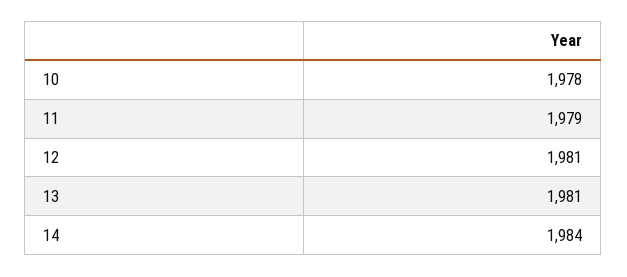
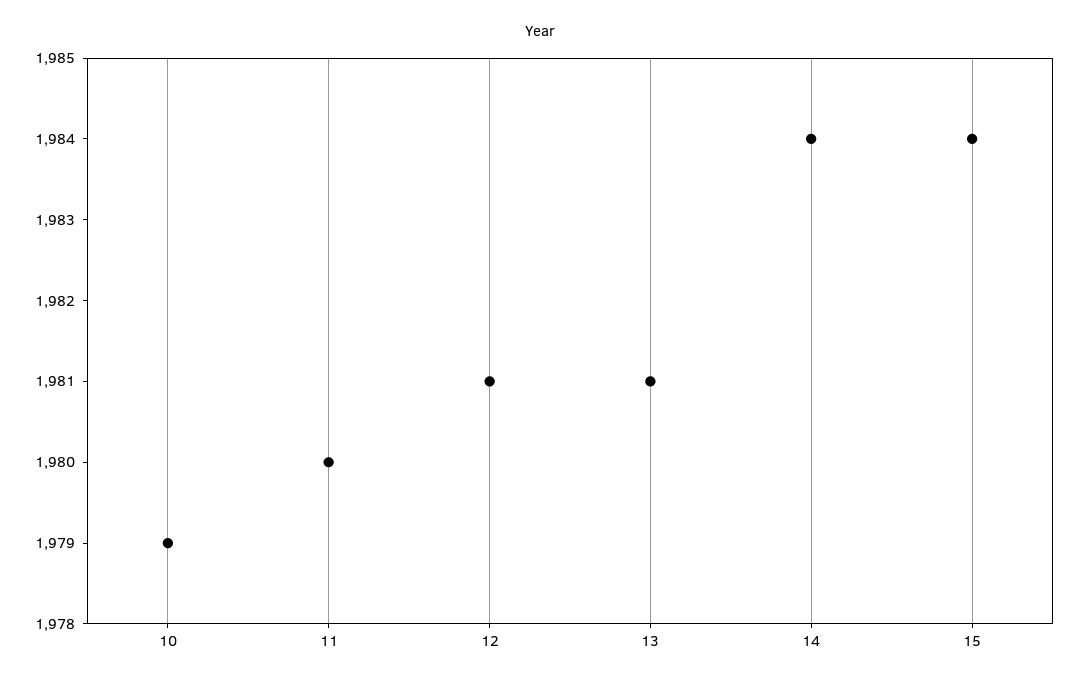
10: 1978 -> 1979
11: 1979 -> 1980
15: none -> 1984

